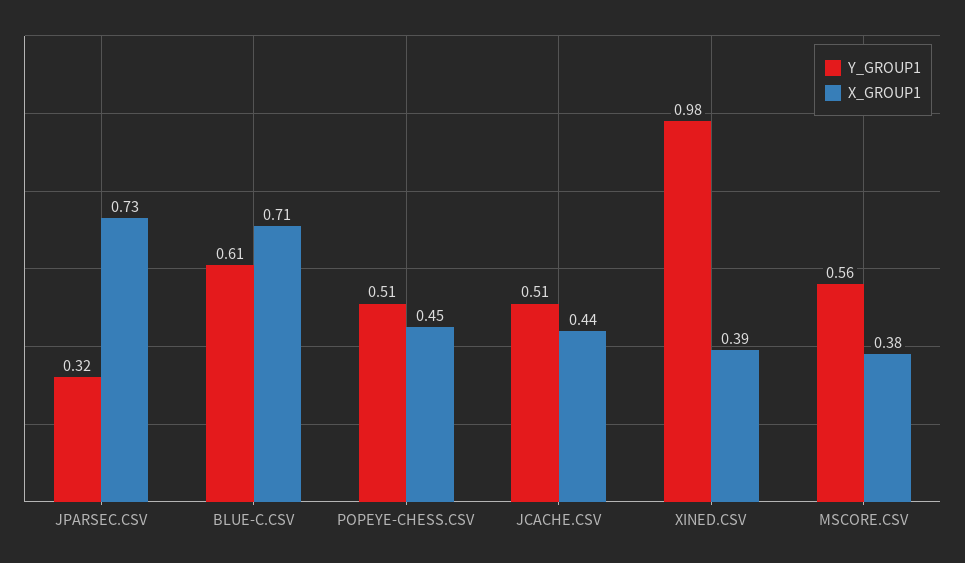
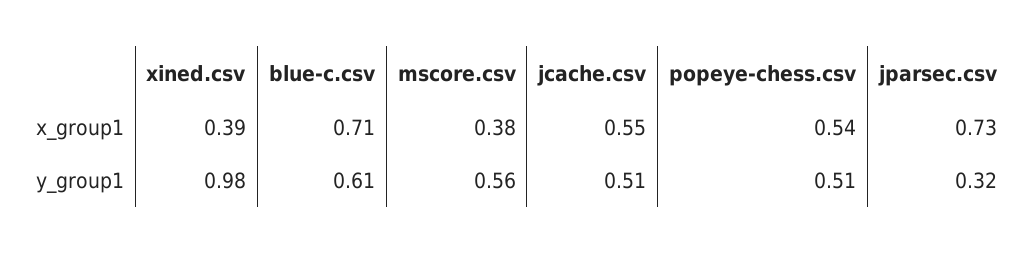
X_GROUP1, POPEYE-CHESS.CSV: 0.45 -> 0.54
X_GROUP1, JCACHE.CSV: 0.44 -> 0.55

